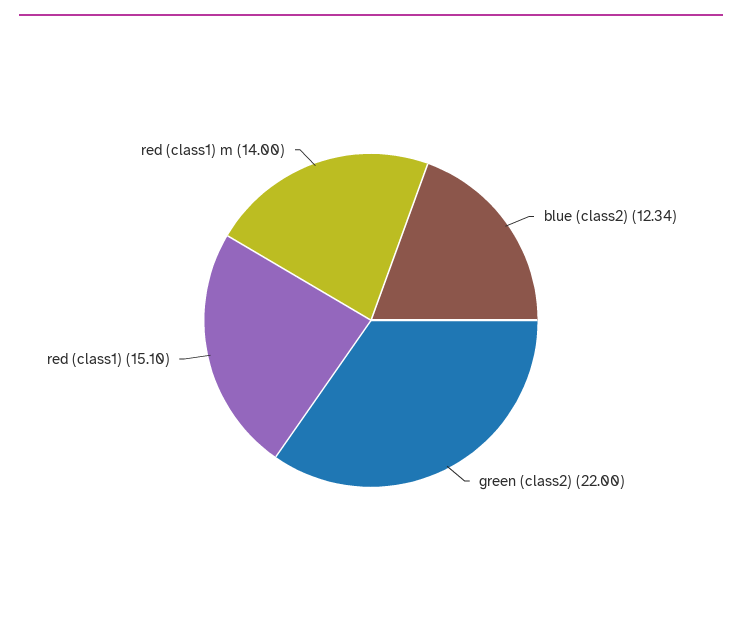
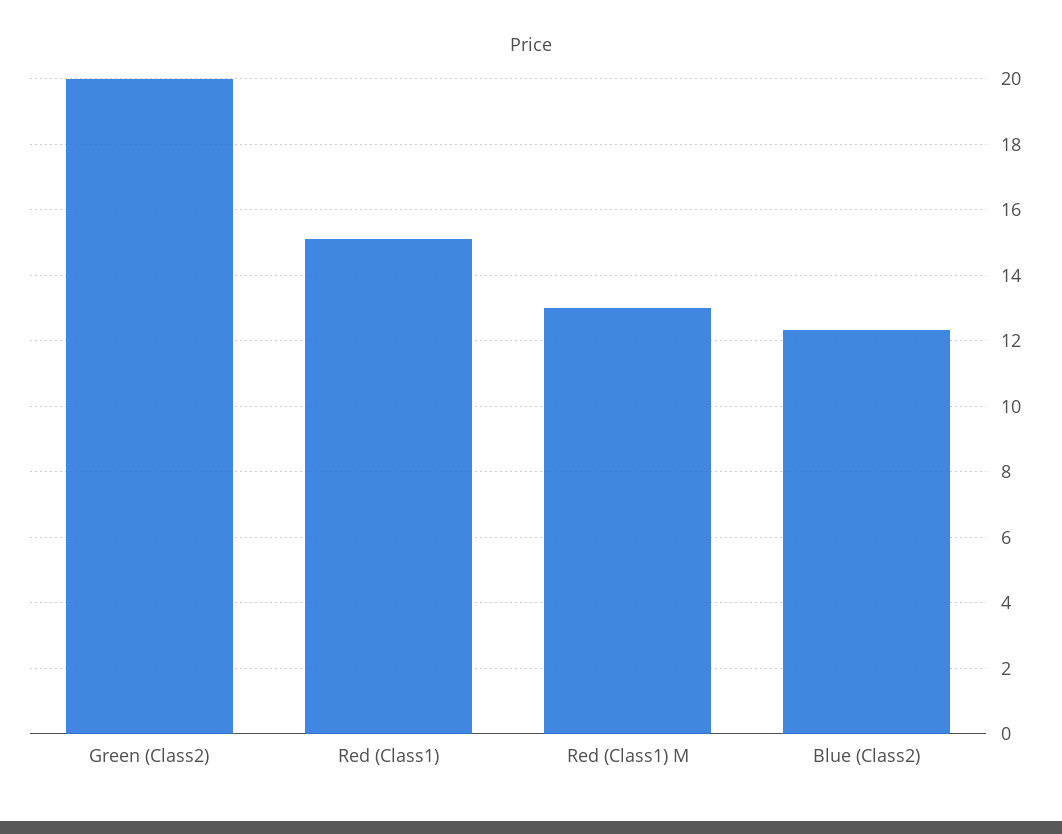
green (class2): 22 -> 20
red (class1) m: 14 -> 13

